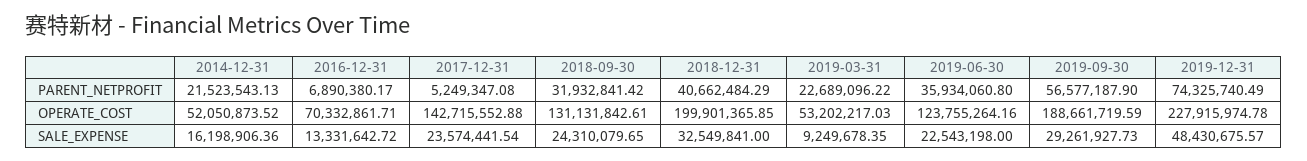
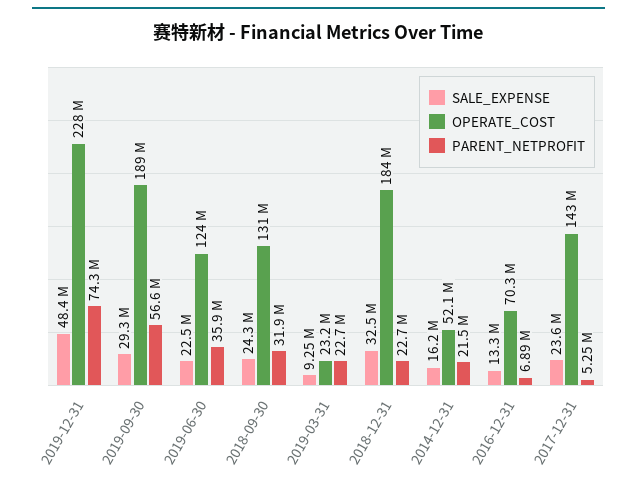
PARENT_NETPROFIT, 2018-12-31: 40662484.29 -> 22700000
OPERATE_COST, 2018-12-31: 199901365.85 -> 184000000
OPERATE_COST, 2019-03-31: 53202217.03 -> 23200000

